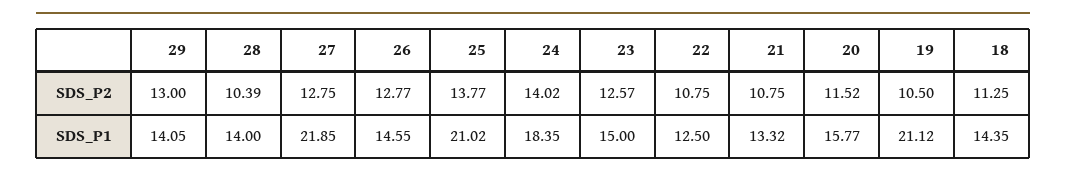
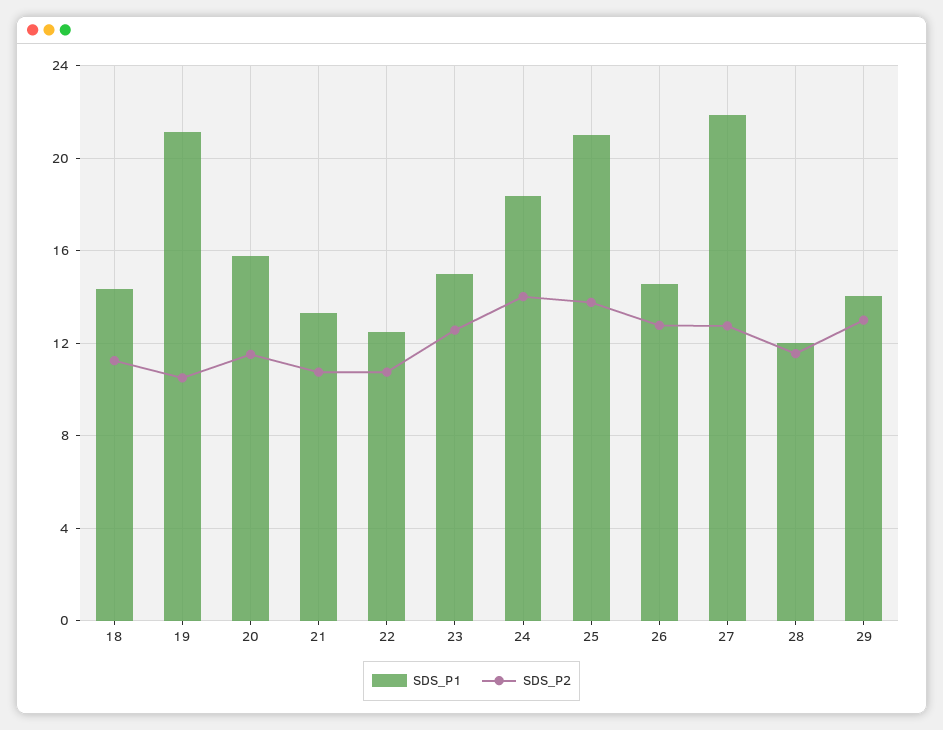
SDS_P2, 28: 10.39 -> 11.5
SDS_P1, 28: 14 -> 12

